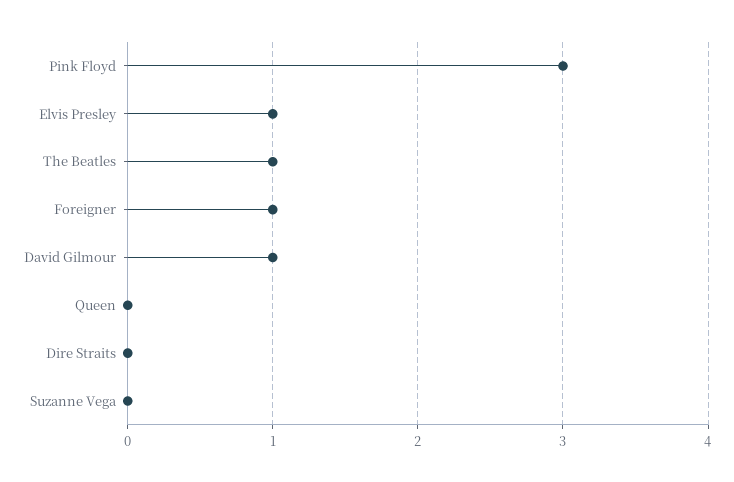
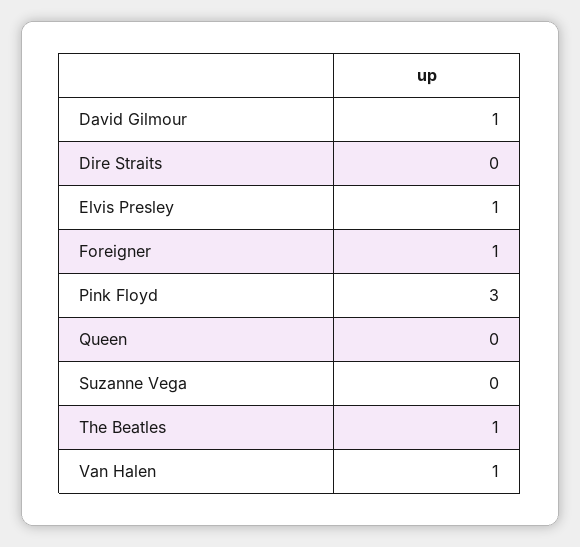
Van Halen: none -> 1

